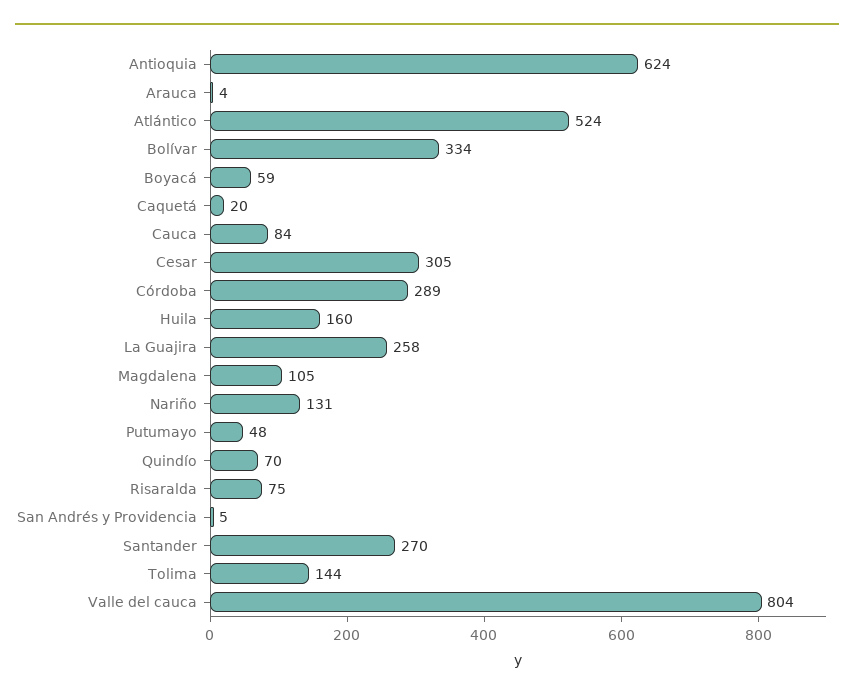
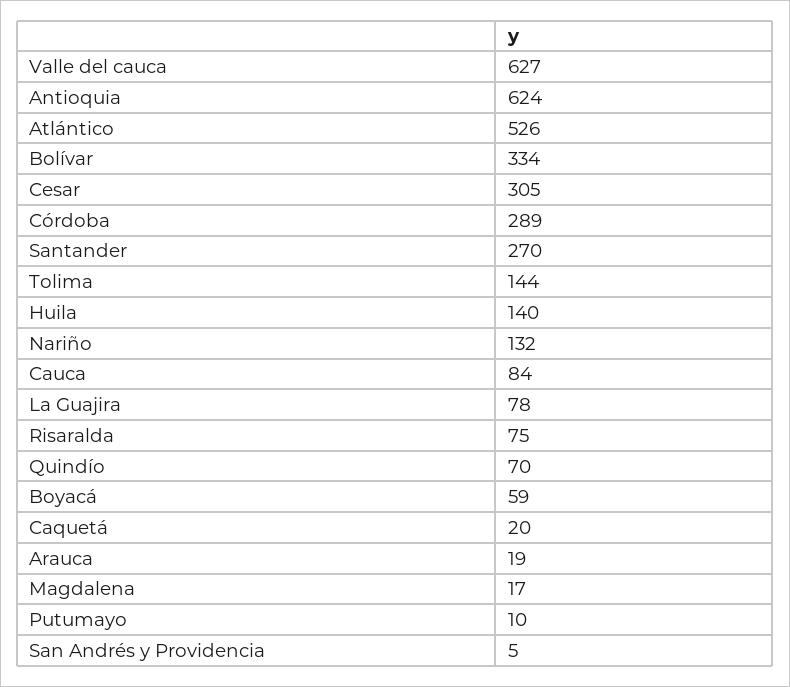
Arauca: 4 -> 19
Atlántico: 524 -> 526
Huila: 160 -> 140
La Guajira: 258 -> 78
Magdalena: 105 -> 17
Nariño: 131 -> 132
Putumayo: 48 -> 10
Valle del cauca: 804 -> 627

